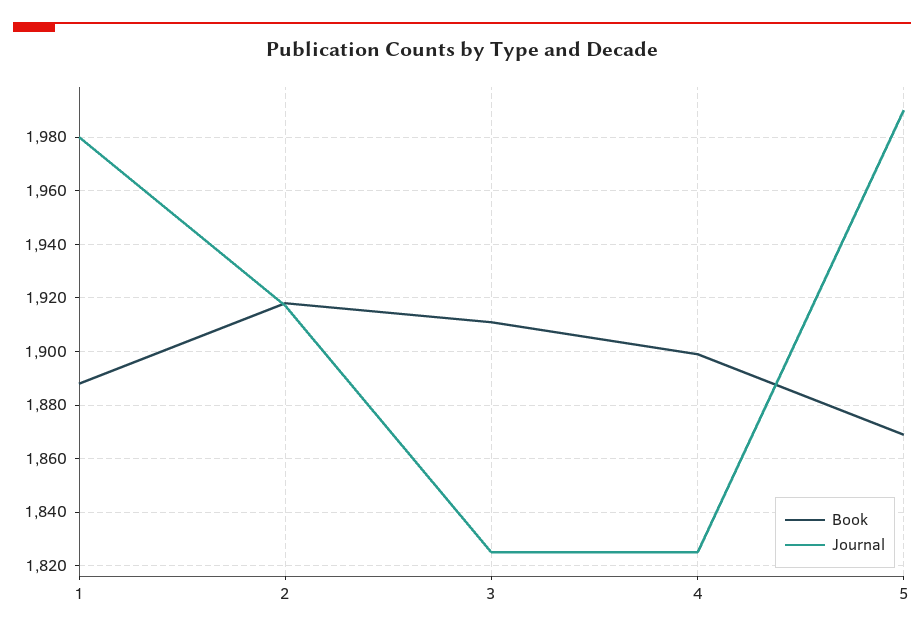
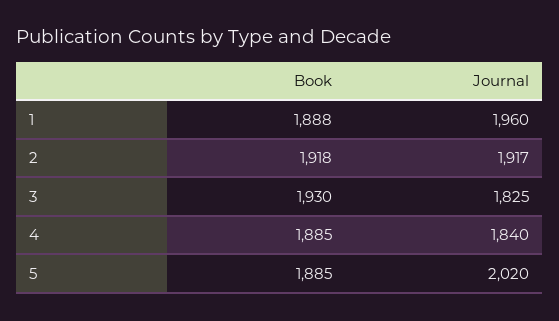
Journal, 1: 1980 -> 1960
Book, 3: 1910 -> 1930
Book, 4: 1900 -> 1885
Journal, 4: 1825 -> 1840
Book, 5: 1870 -> 1885
Journal, 5: 1990 -> 2020

